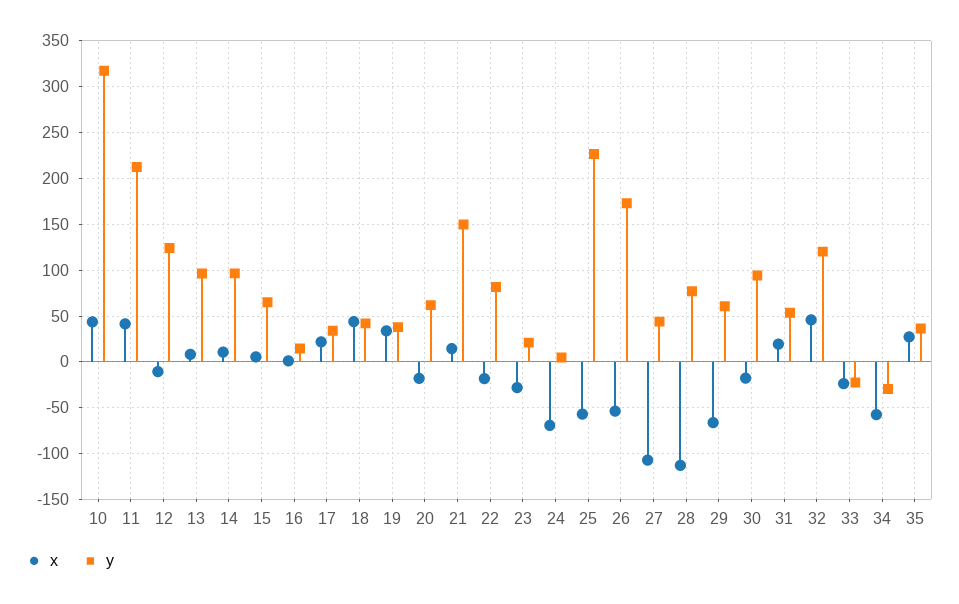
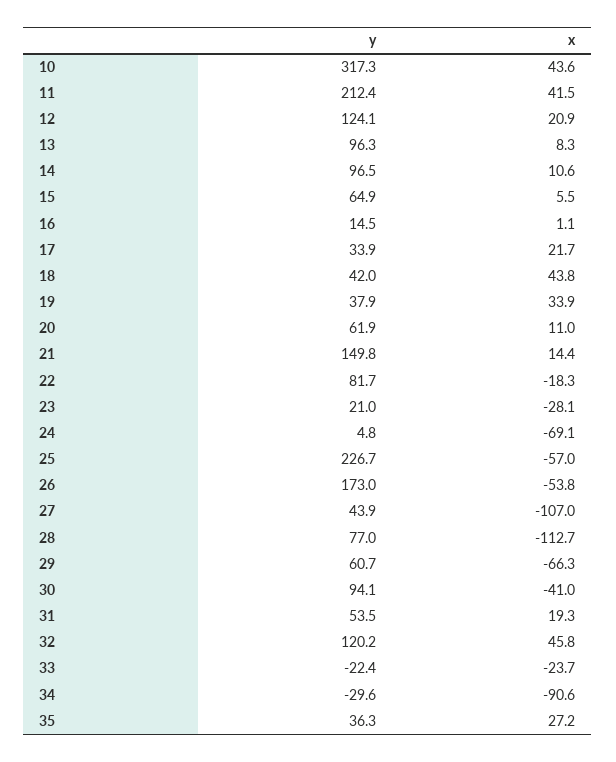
x, 12: -10 -> 20.9
x, 20: -20 -> 11
x, 30: -20 -> -41
x, 34: -60 -> -90.6

